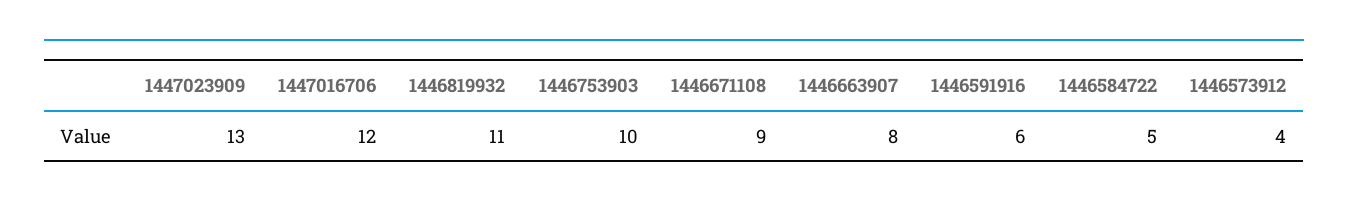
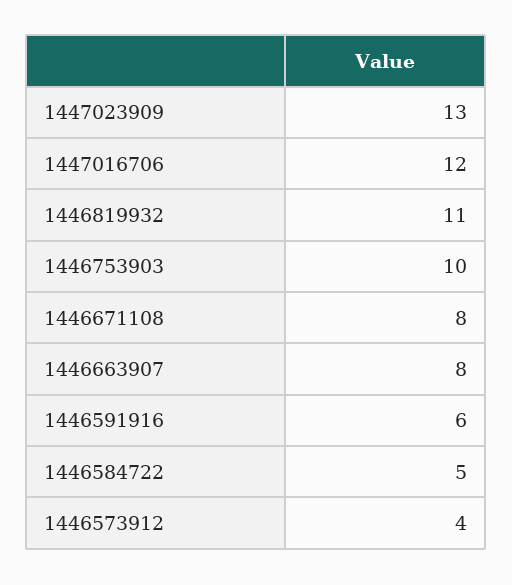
1446671108: 9 -> 8

